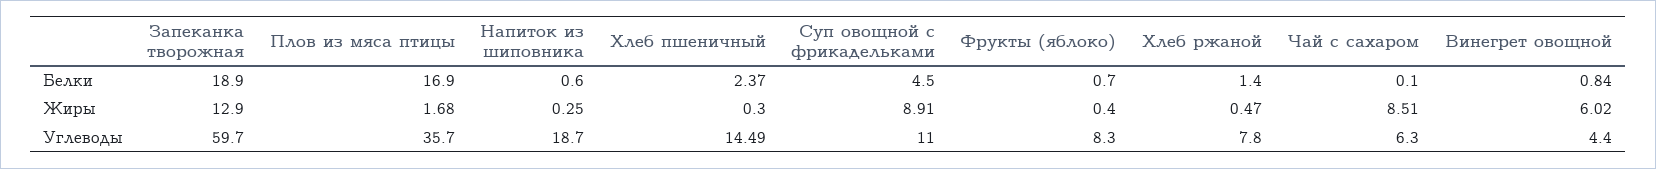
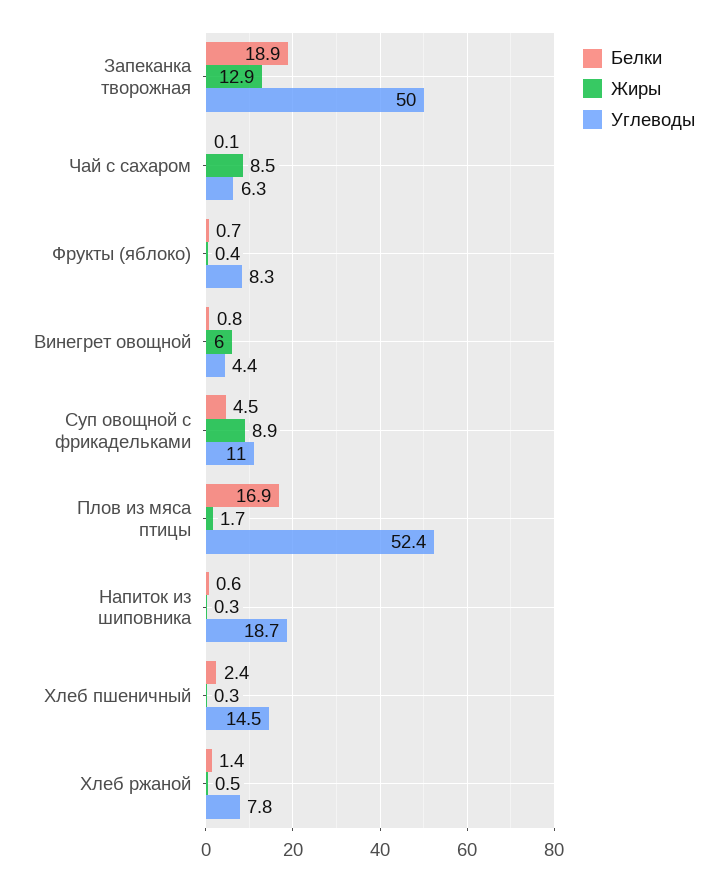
Углеводы, Запеканка творожная: 59.7 -> 50
Углеводы, Плов из мяса птицы: 35.7 -> 52.4

